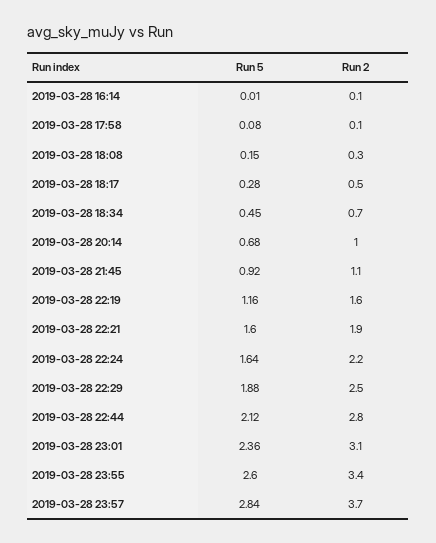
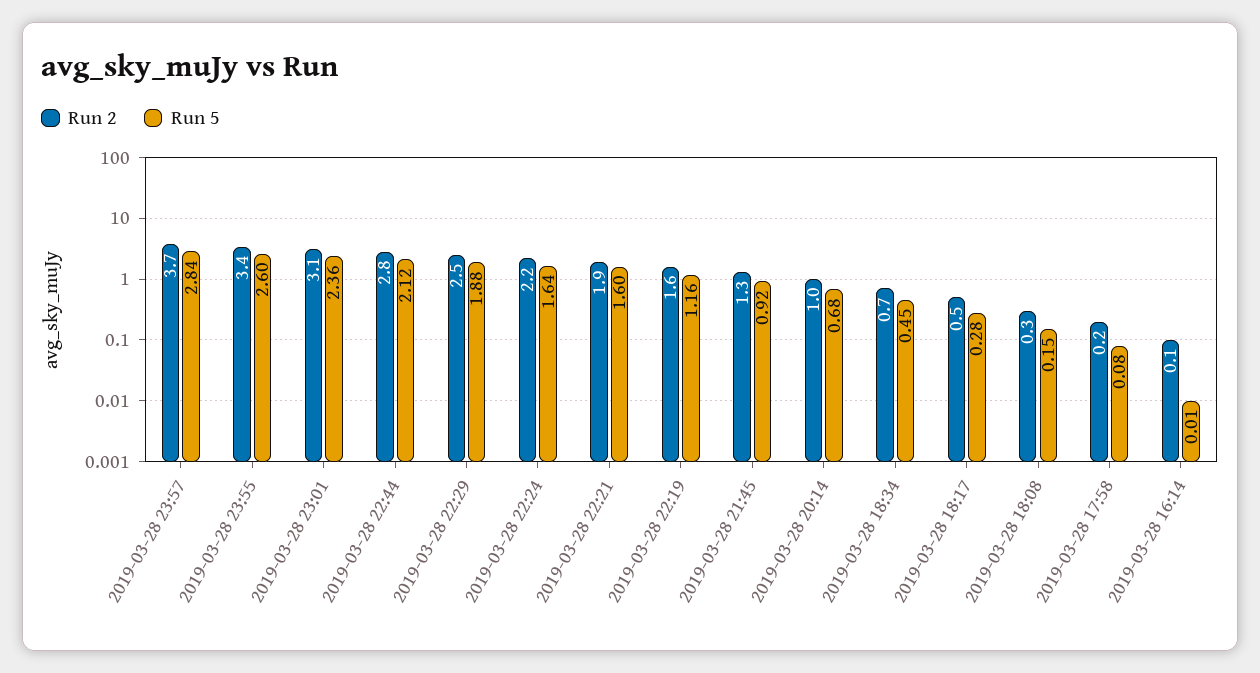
Run 2, 2019-03-28 17:58: 0.1 -> 0.2
Run 2, 2019-03-28 21:45: 1.1 -> 1.3

